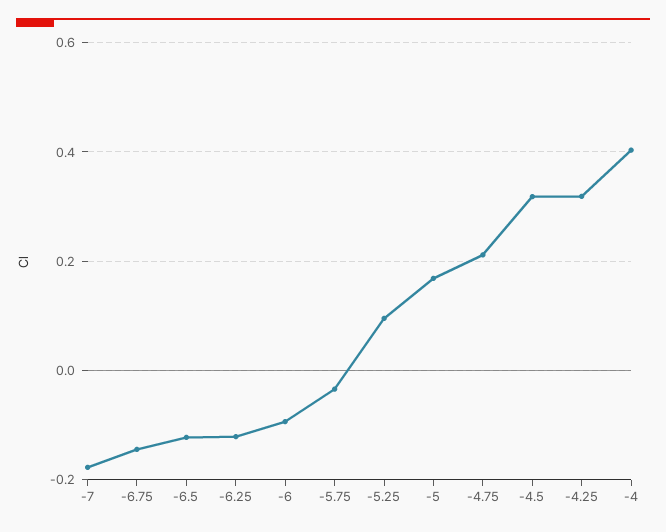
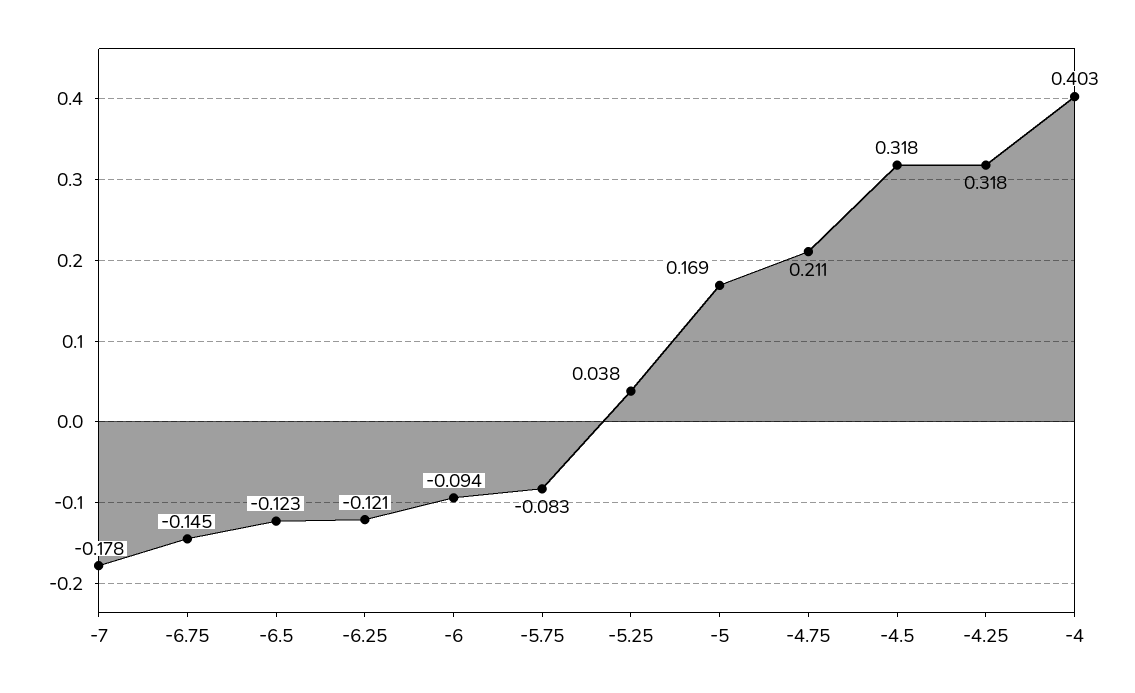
-5.75: -0.04 -> -0.083
-5.25: 0.1 -> 0.038

